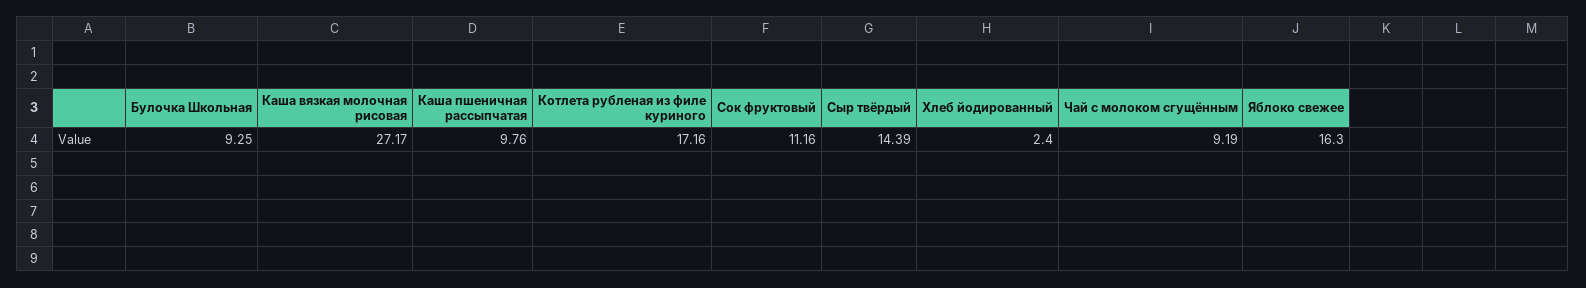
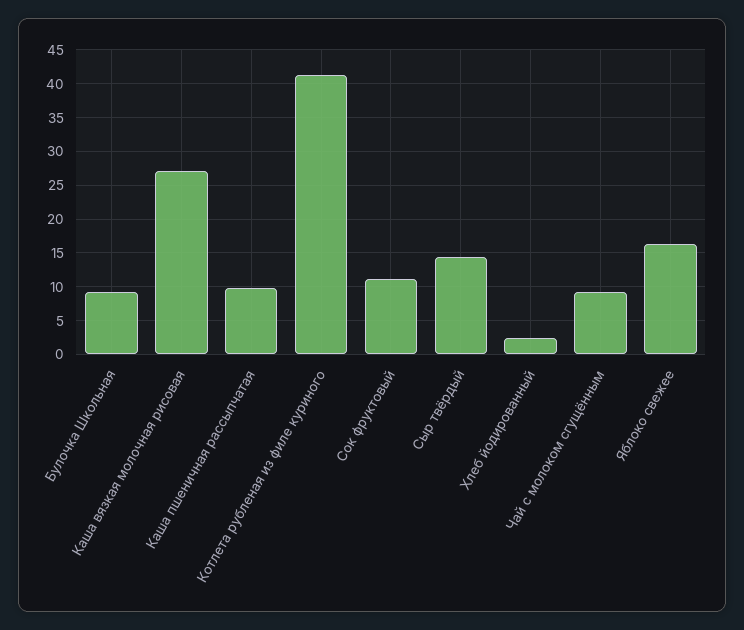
Котлета рубленая из филе куриного: 17.16 -> 41

